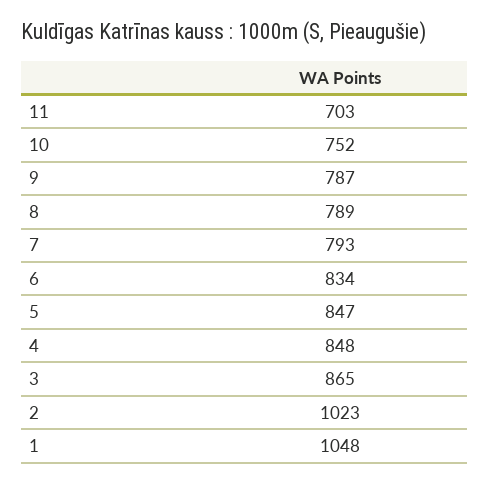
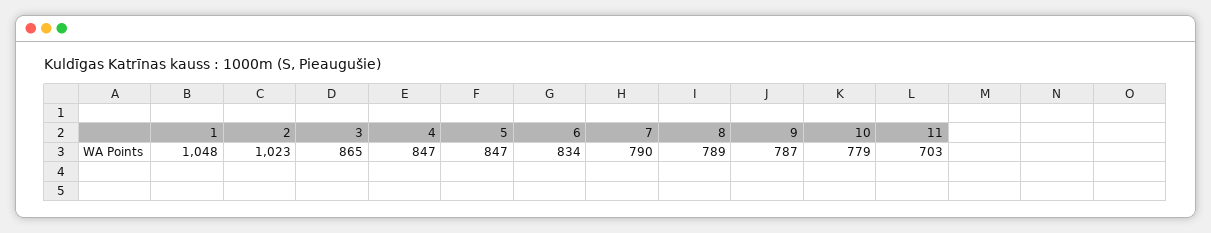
10: 752 -> 779
7: 793 -> 790
4: 848 -> 847

